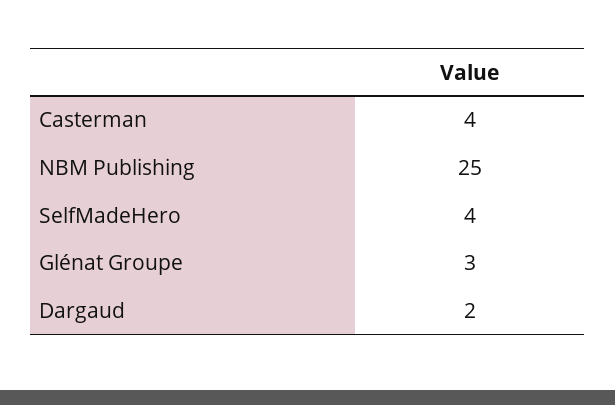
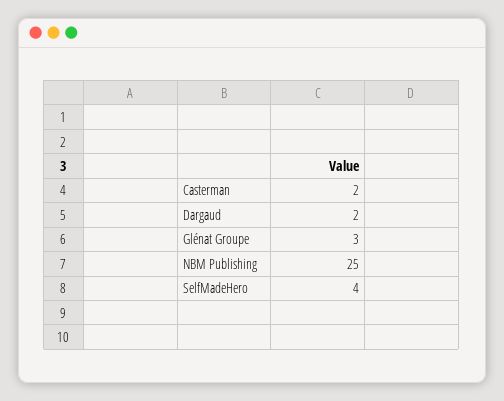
Casterman: 4 -> 2

